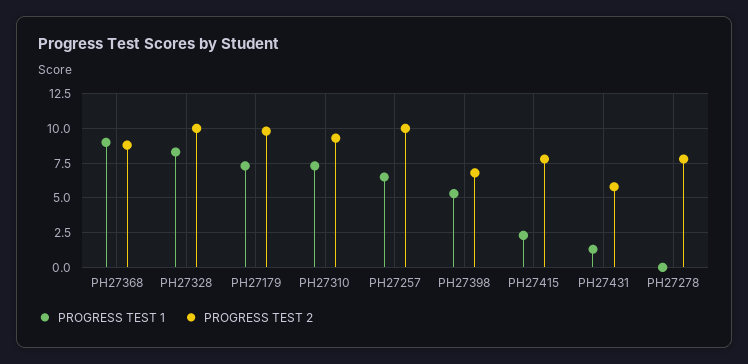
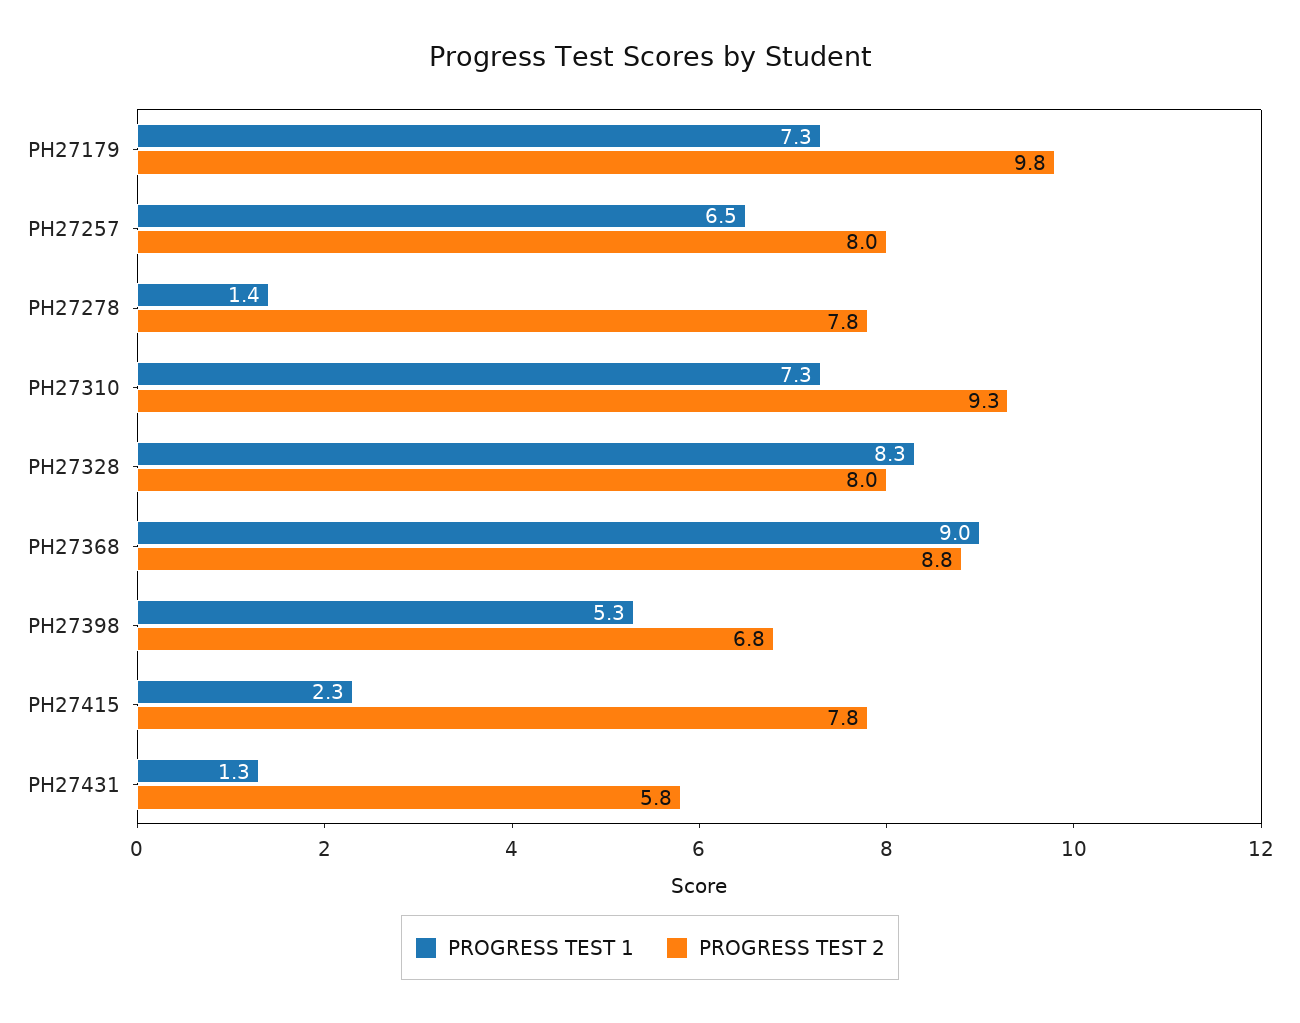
PROGRESS TEST 2, PH27328: 10 -> 8
PROGRESS TEST 2, PH27257: 10 -> 8
PROGRESS TEST 1, PH27278: 0 -> 1.4

